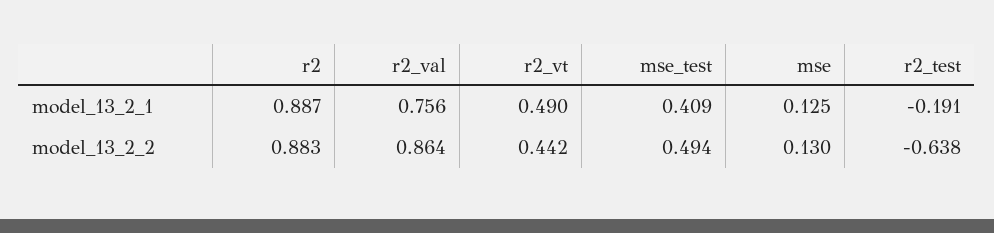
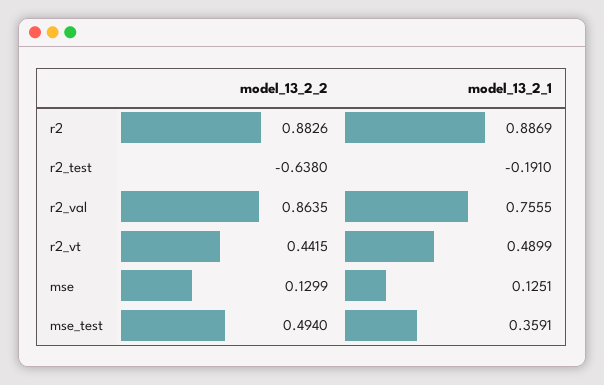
mse_test, model_13_2_1: 0.409 -> 0.3591

